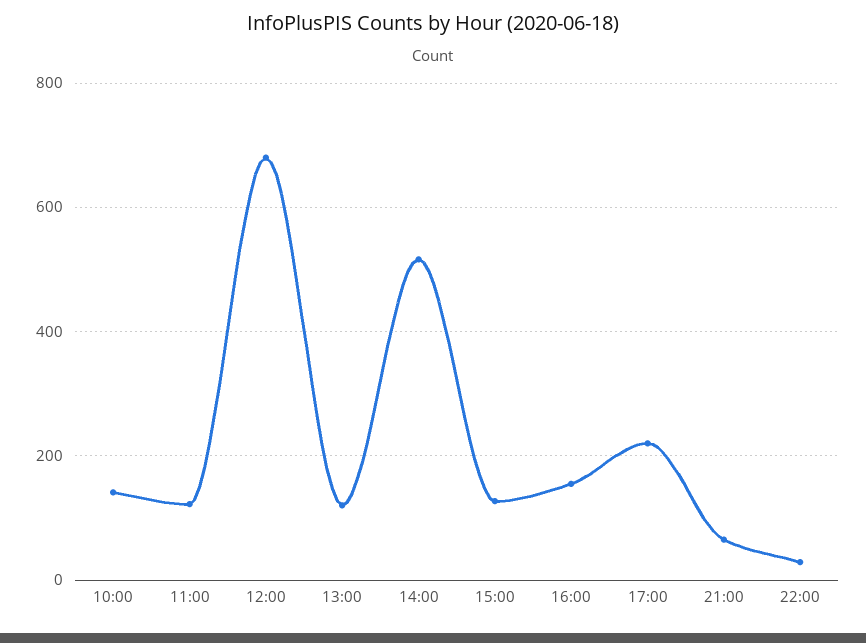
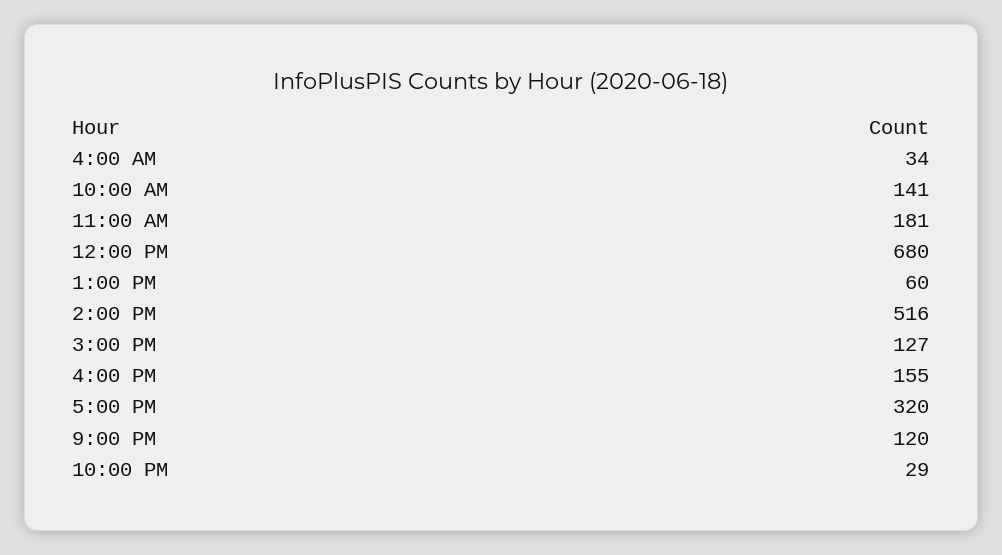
11:00: 120 -> 181
13:00: 120 -> 60
17:00: 220 -> 320
21:00: 60 -> 120
4:00 AM: none -> 34

